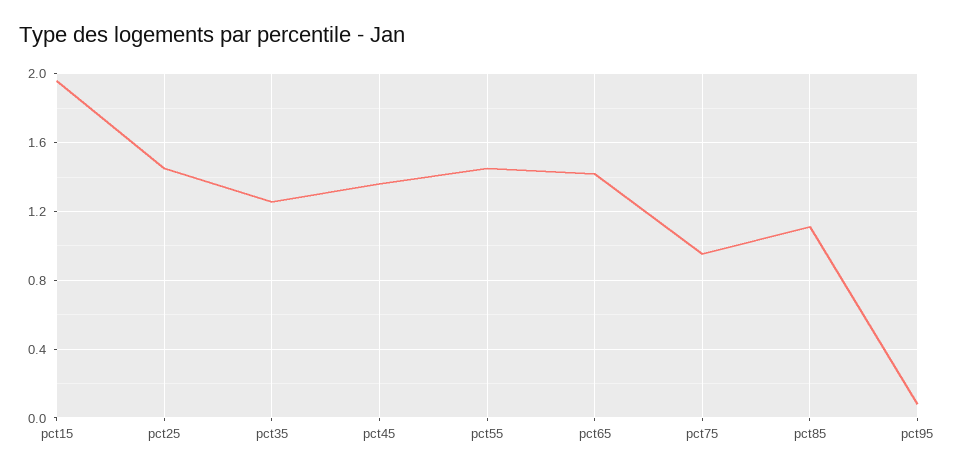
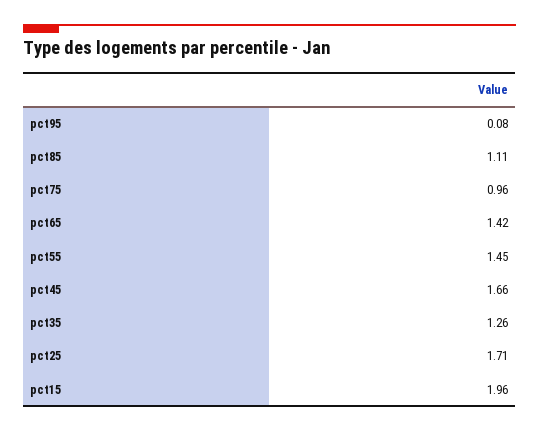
pct25: 1.45 -> 1.71
pct45: 1.35 -> 1.66

